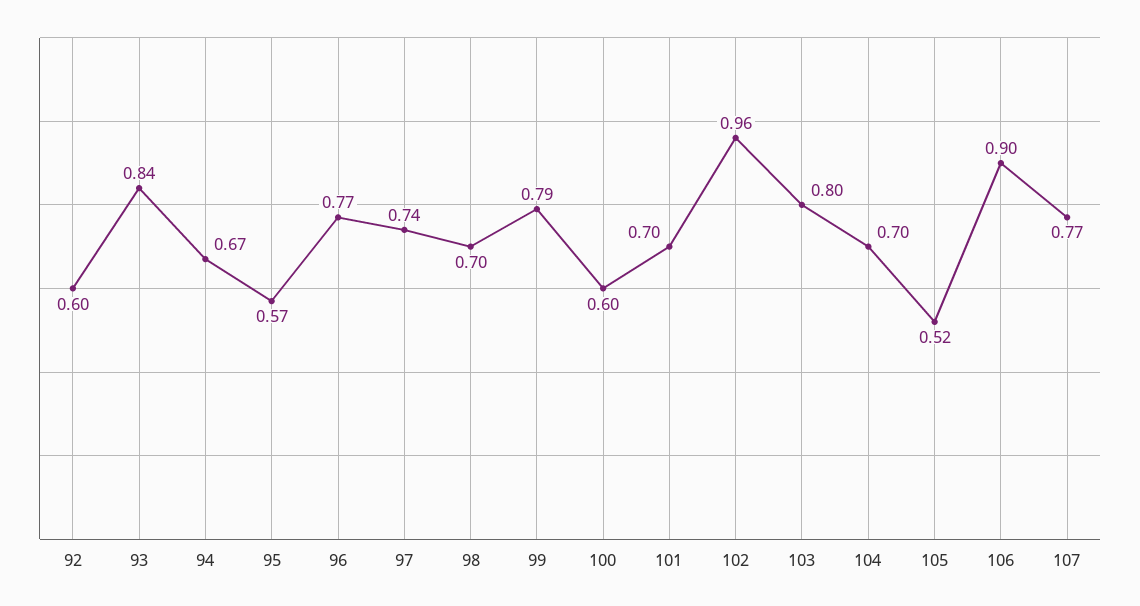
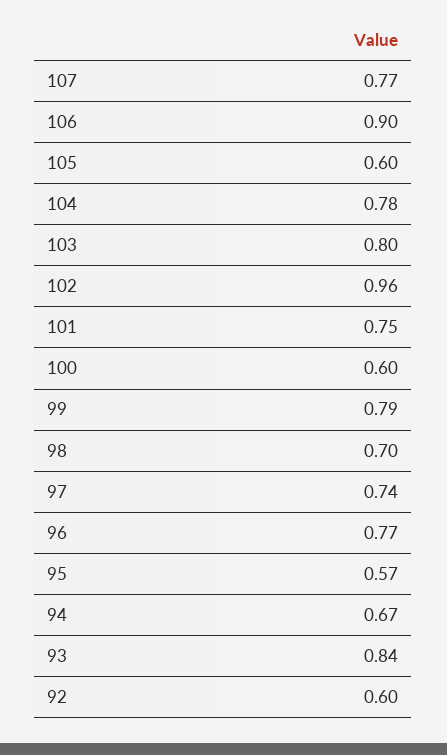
101: 0.7 -> 0.75
104: 0.7 -> 0.78
105: 0.52 -> 0.6

